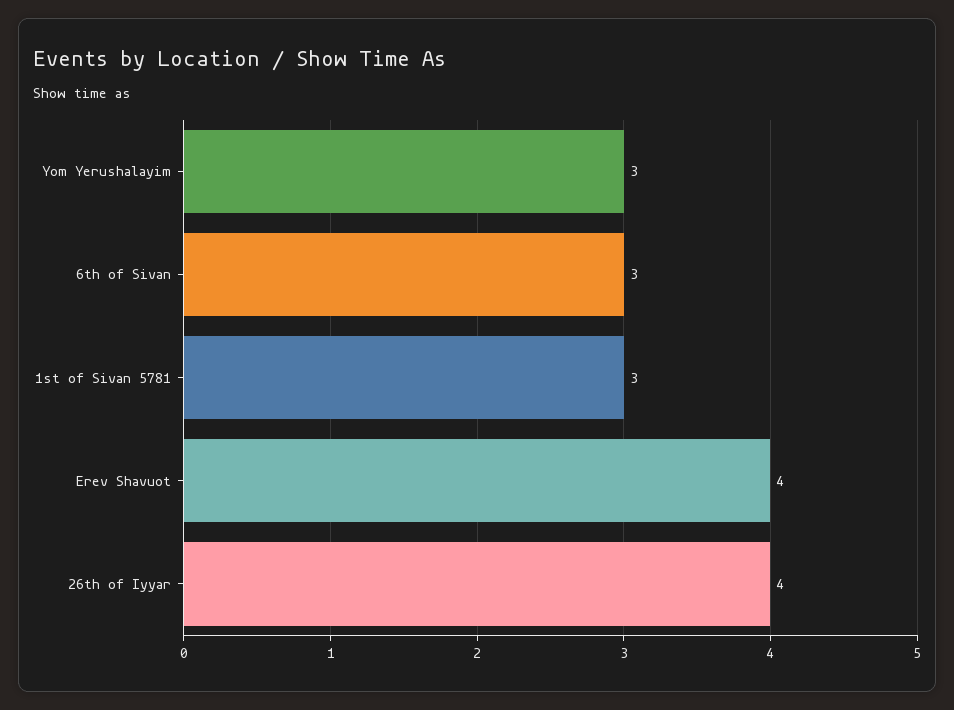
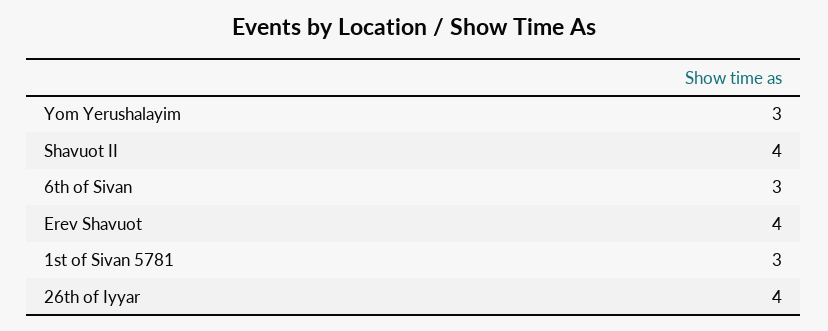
Shavuot II: none -> 4

